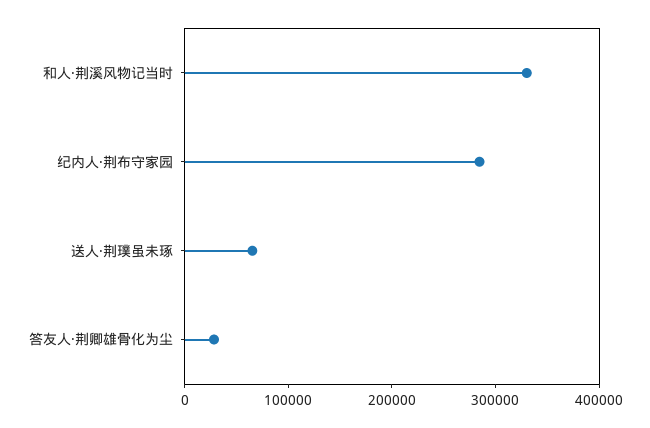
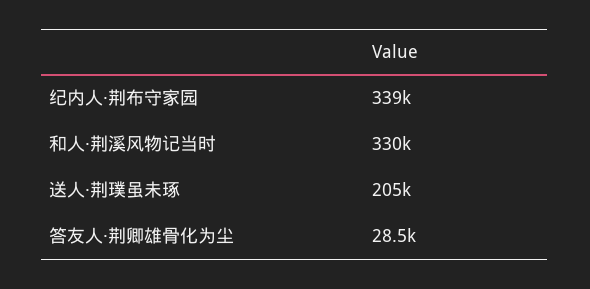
纪内人·荆布守家园: 280000 -> 339000
送人·荆璞虽未琢: 60000 -> 205000

